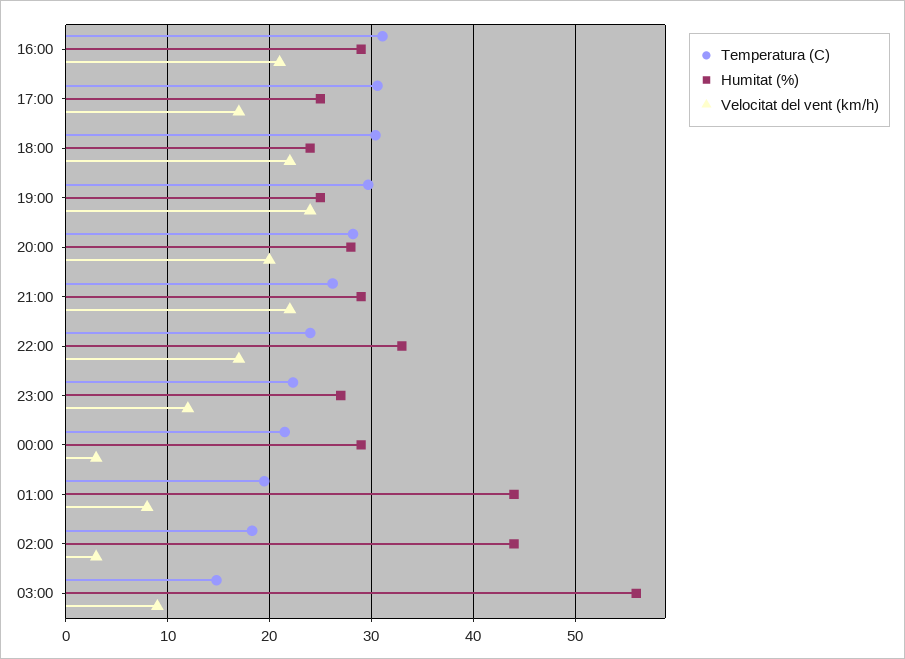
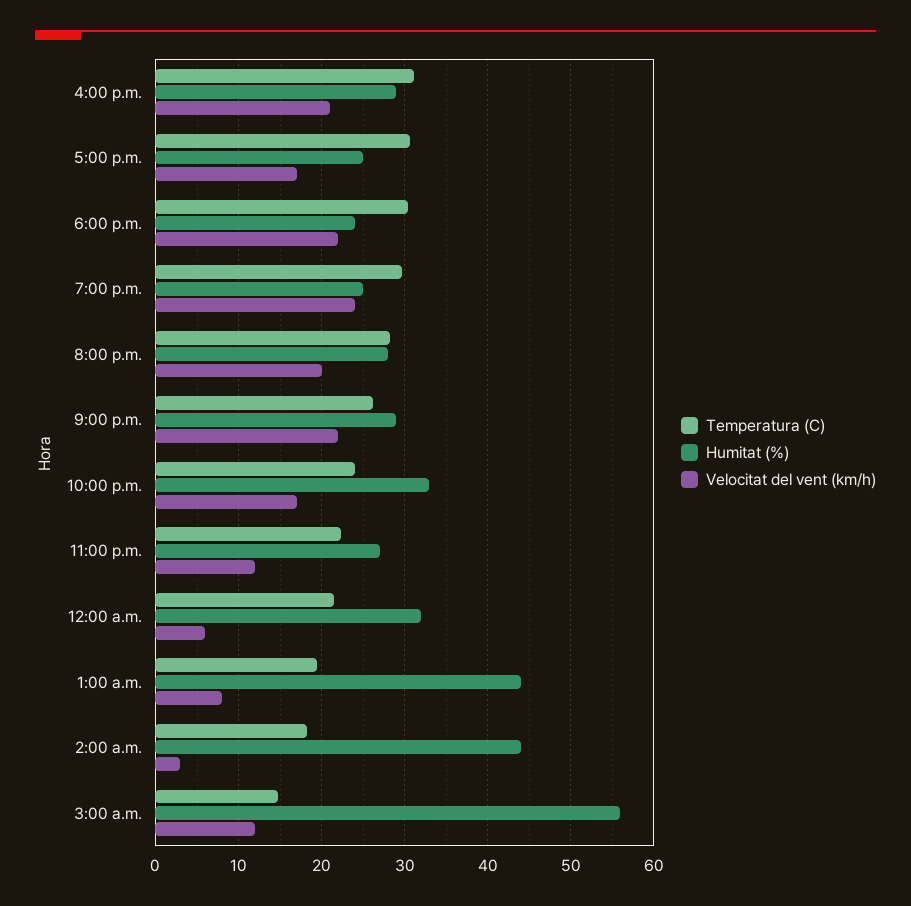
Humitat (%), 00:00: 29 -> 32
Velocitat del vent (km/h), 00:00: 3 -> 6
Velocitat del vent (km/h), 03:00: 9 -> 12

